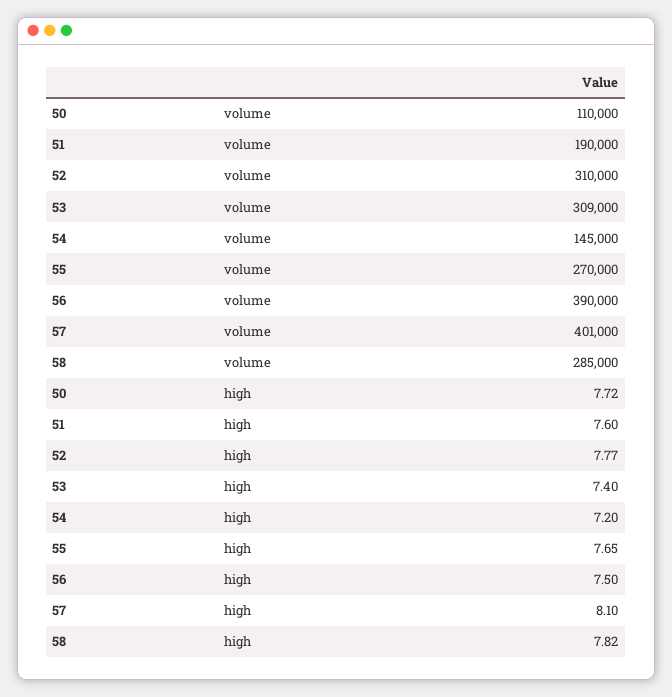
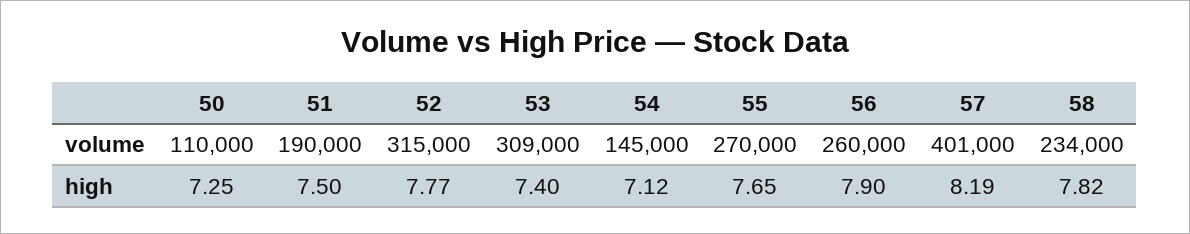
52, volume: 310000 -> 315000
56, volume: 390000 -> 260000
58, volume: 285000 -> 234000
50, high: 7.72 -> 7.25
51, high: 7.6 -> 7.5
54, high: 7.2 -> 7.12
56, high: 7.5 -> 7.9
57, high: 8.1 -> 8.19

